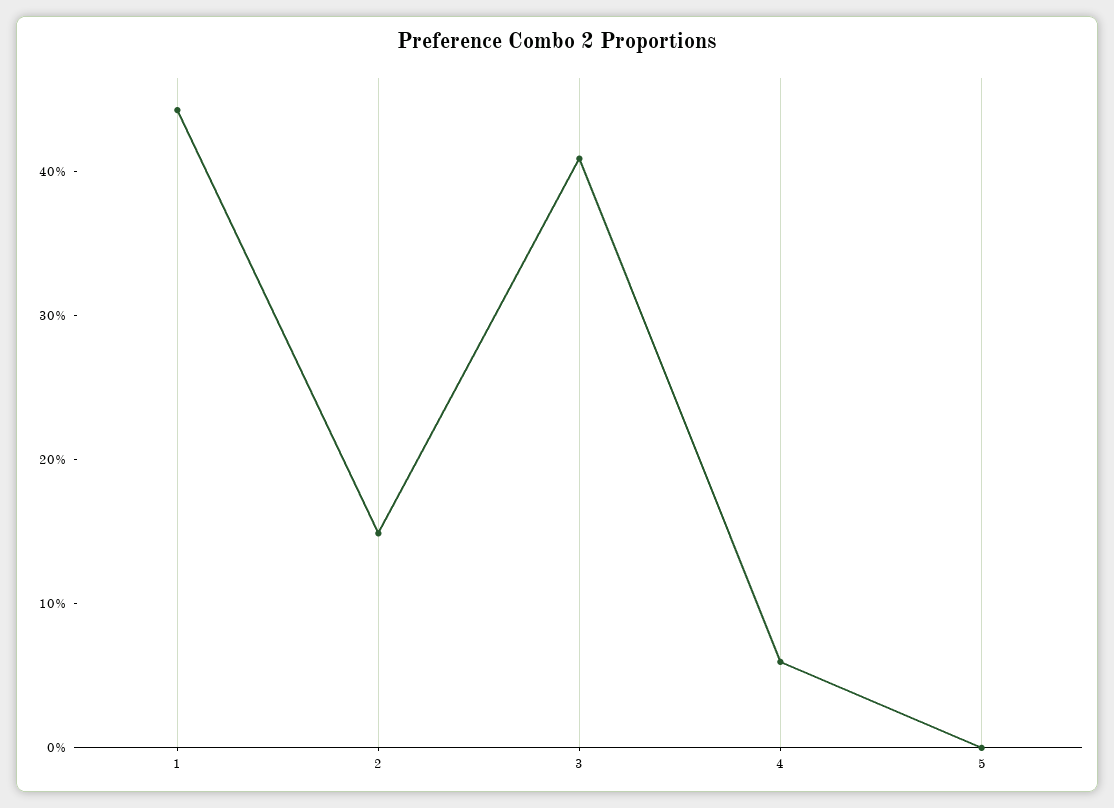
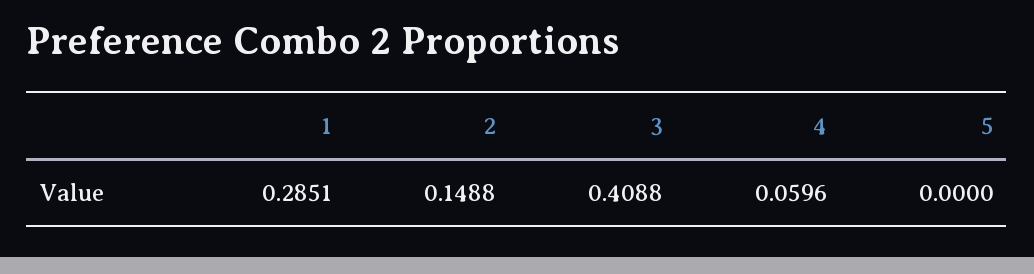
1: 0.44 -> 0.2851

